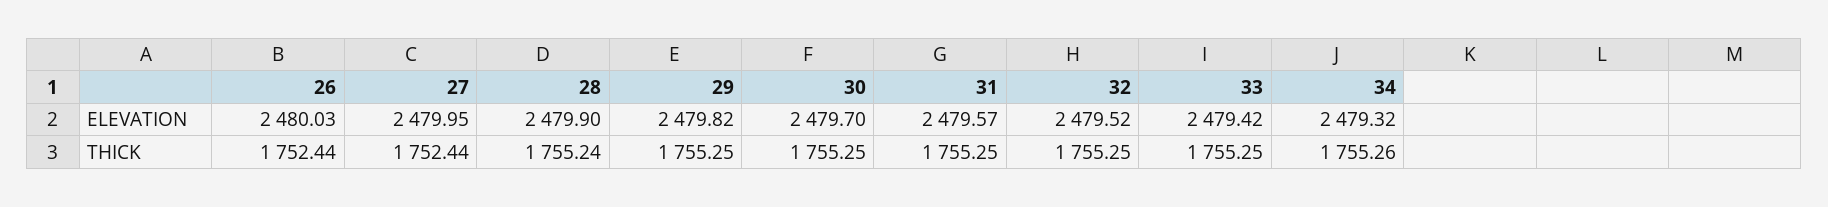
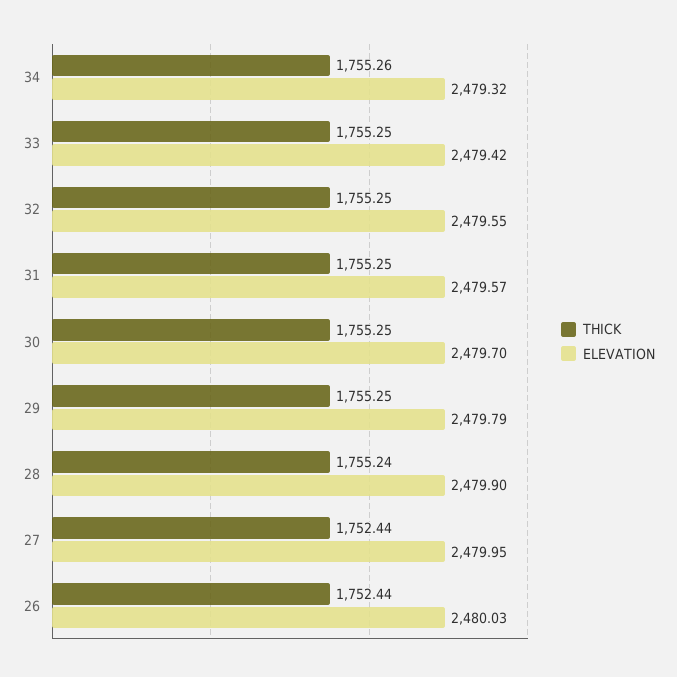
ELEVATION, 29: 2479.82 -> 2479.79
ELEVATION, 32: 2479.52 -> 2479.55

